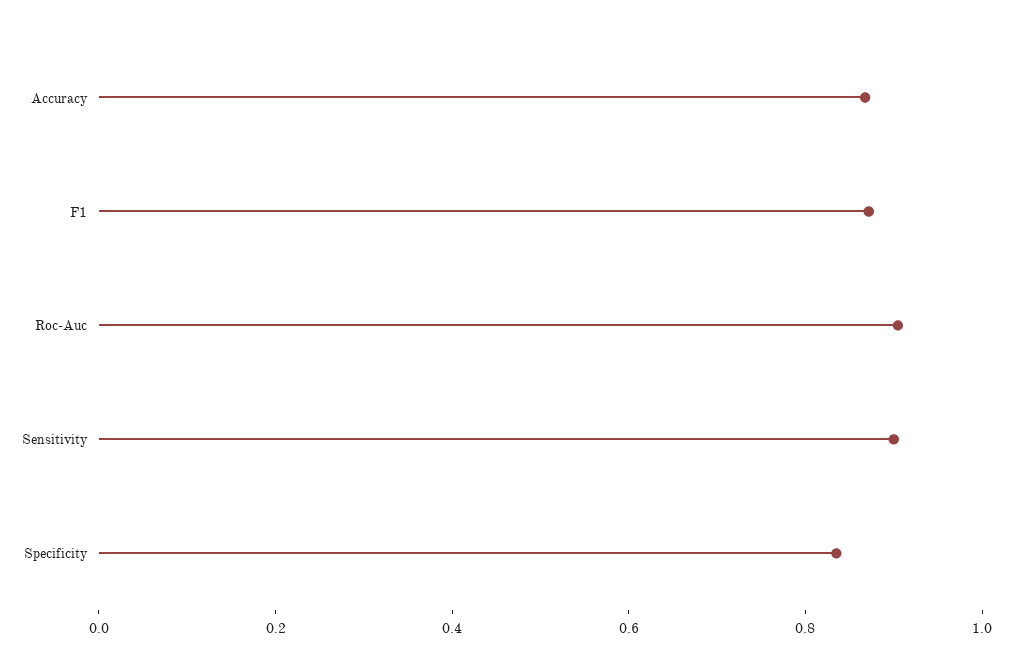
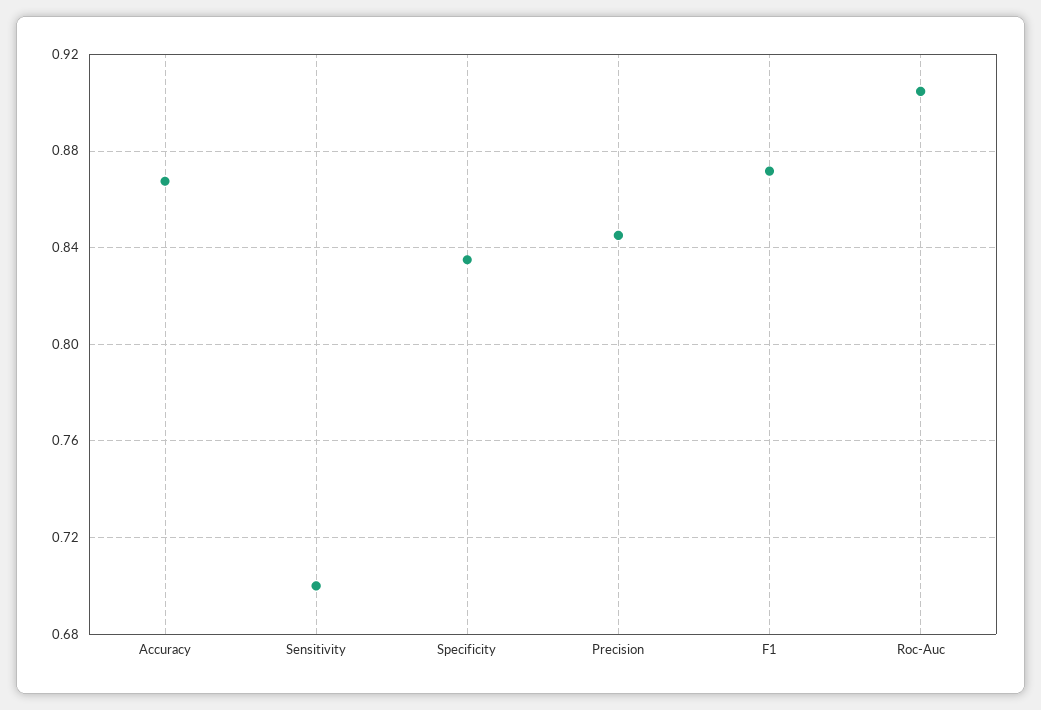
Sensitivity: 0.9 -> 0.7
Precision: none -> 0.845

